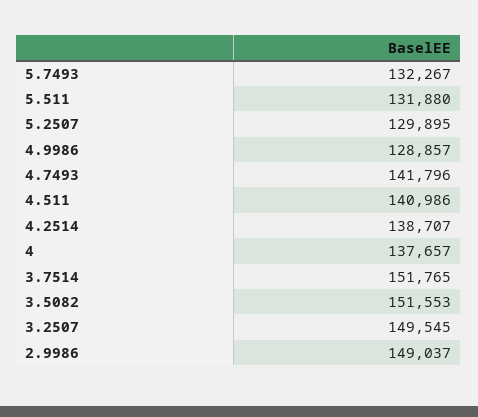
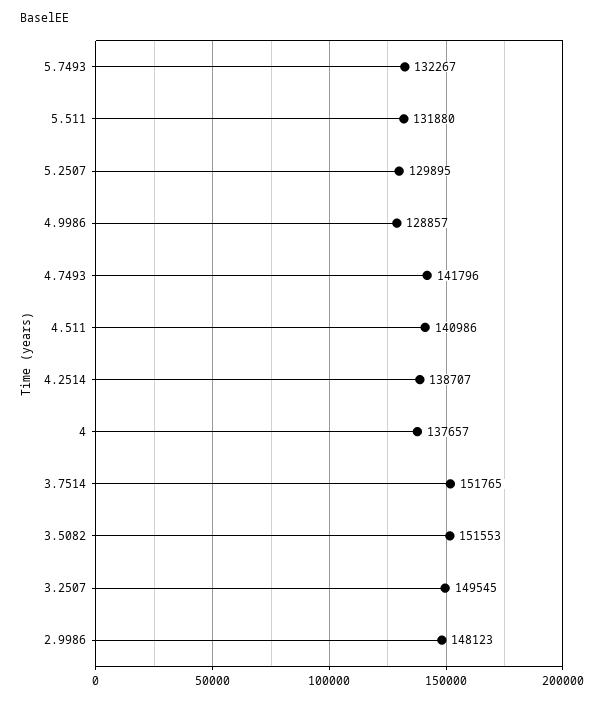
2.9986: 149037 -> 148123

